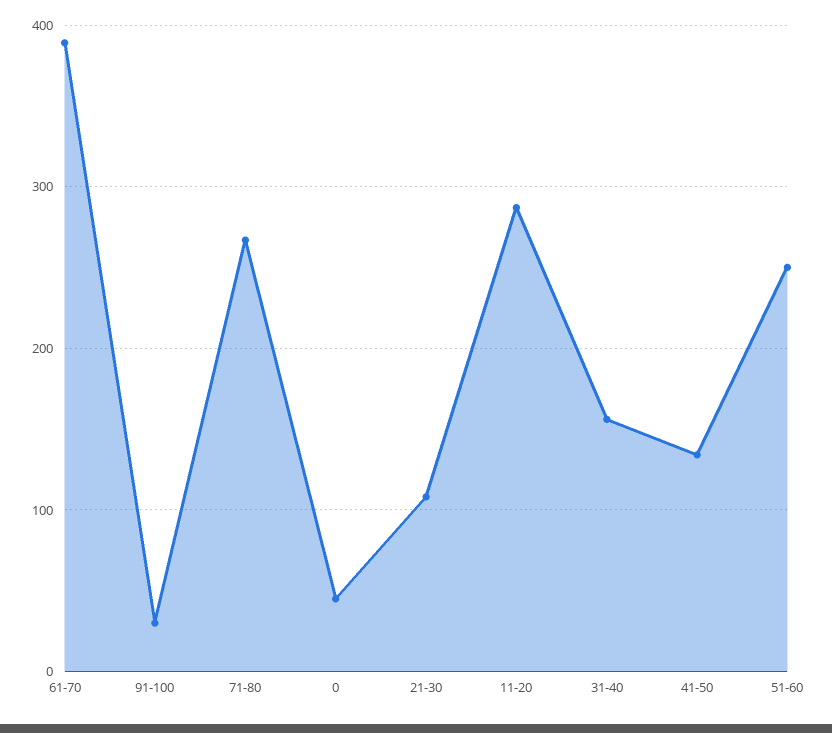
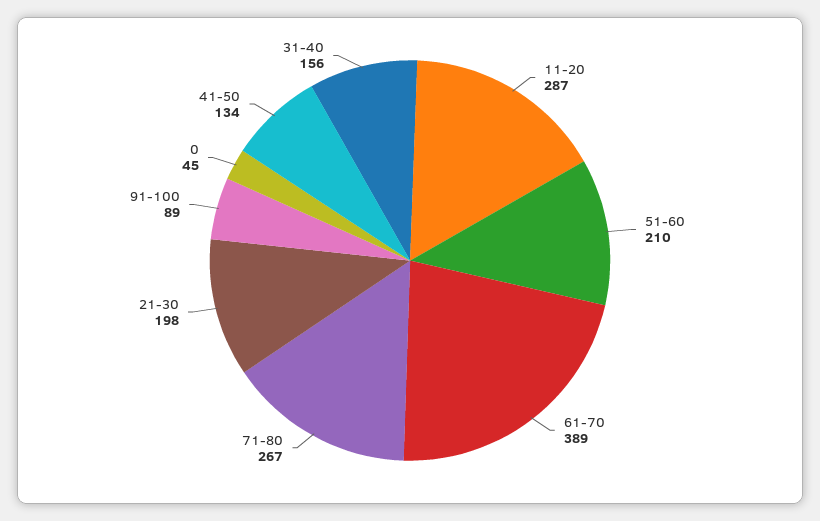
91-100: 30 -> 89
21-30: 110 -> 198
51-60: 250 -> 210

